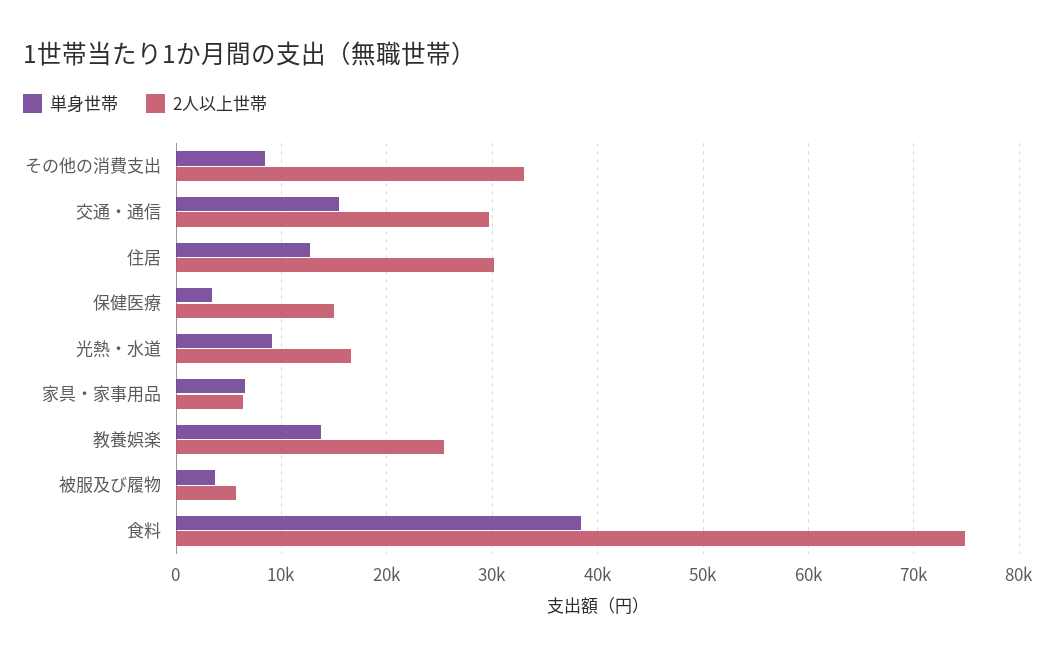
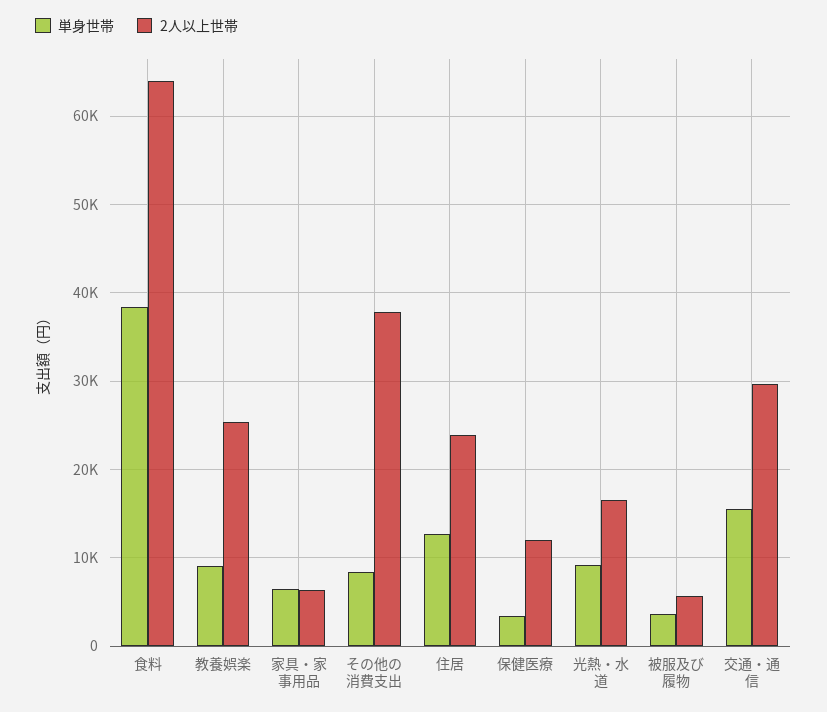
2人以上世帯, その他の消費支出: 33000 -> 38000
2人以上世帯, 住居: 30000 -> 24000
2人以上世帯, 保健医療: 15000 -> 12000
単身世帯, 教養娯楽: 14000 -> 9000
2人以上世帯, 食料: 75000 -> 64000

